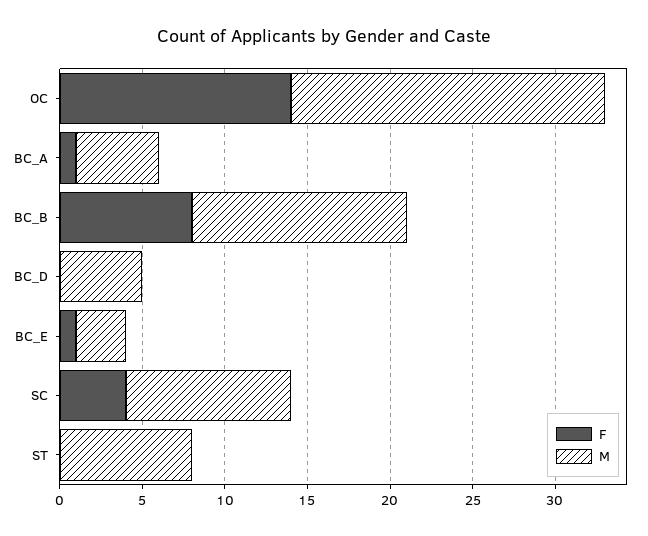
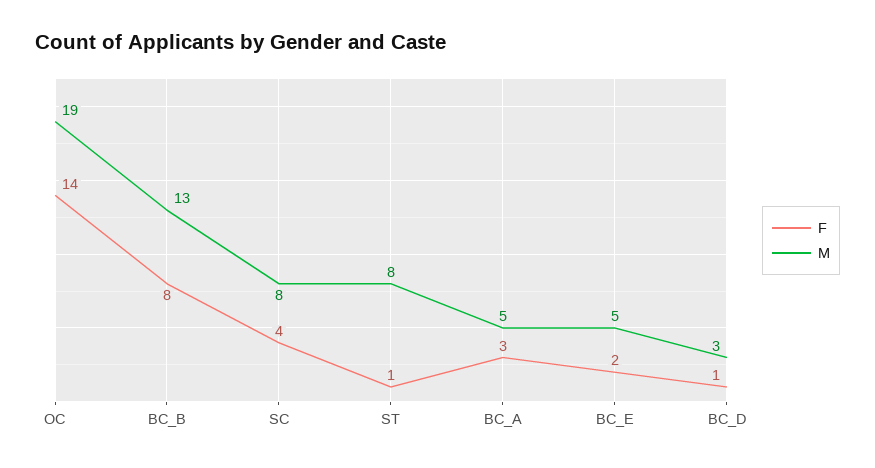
F, BC_A: 1 -> 3
F, BC_D: 0 -> 1
M, BC_D: 5 -> 3
F, BC_E: 1 -> 2
M, BC_E: 3 -> 5
M, SC: 10 -> 8
F, ST: 0 -> 1

